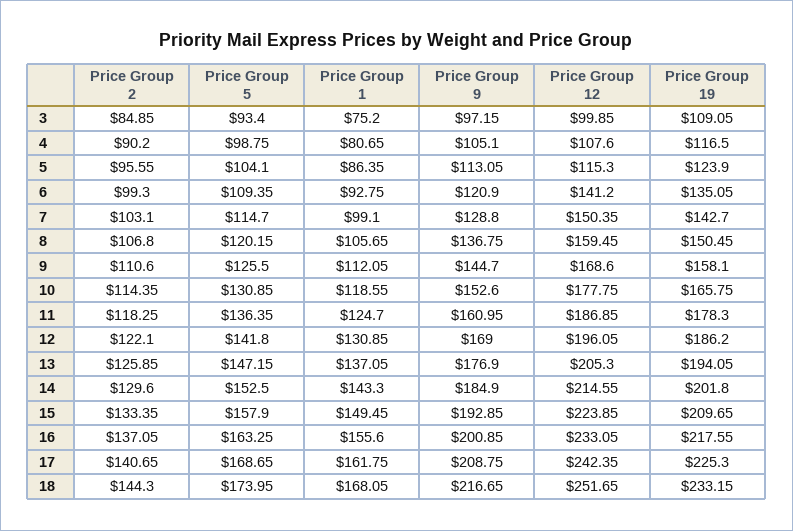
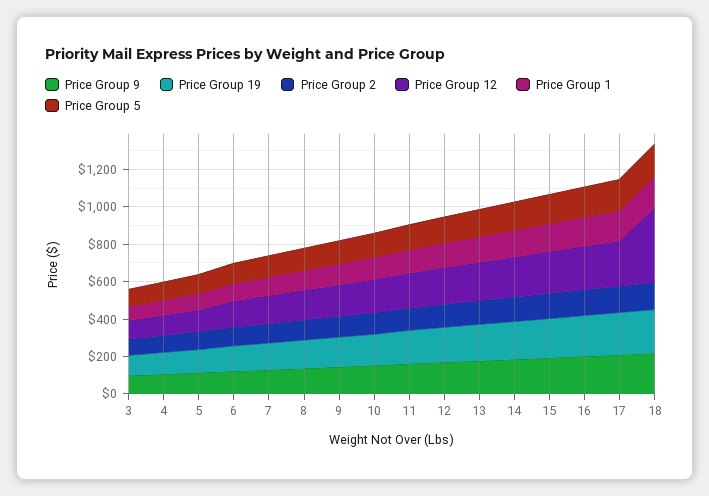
Price Group 12, 18: 251.65 -> 400

